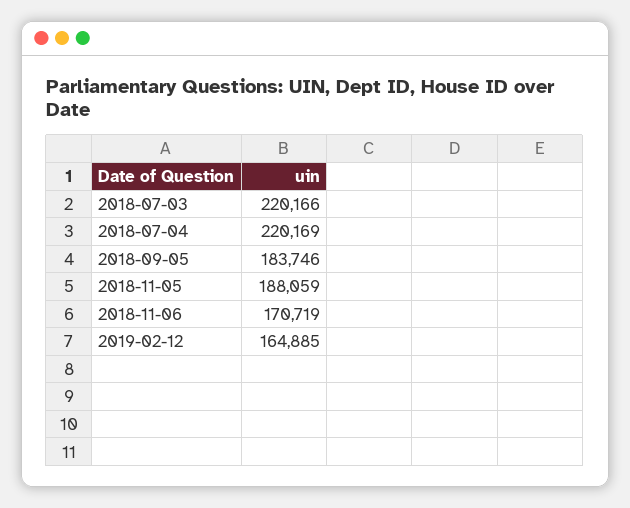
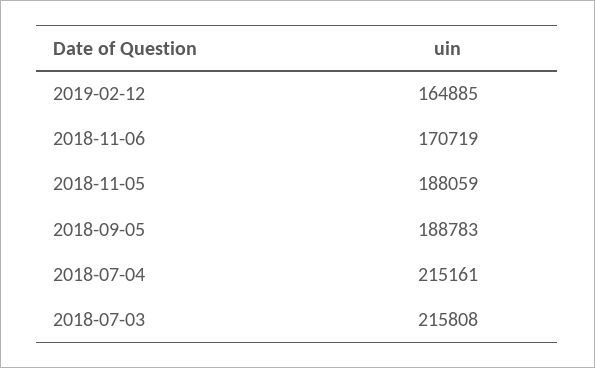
2018-07-03: 220166 -> 215808
2018-07-04: 220169 -> 215161
2018-09-05: 183746 -> 188783

